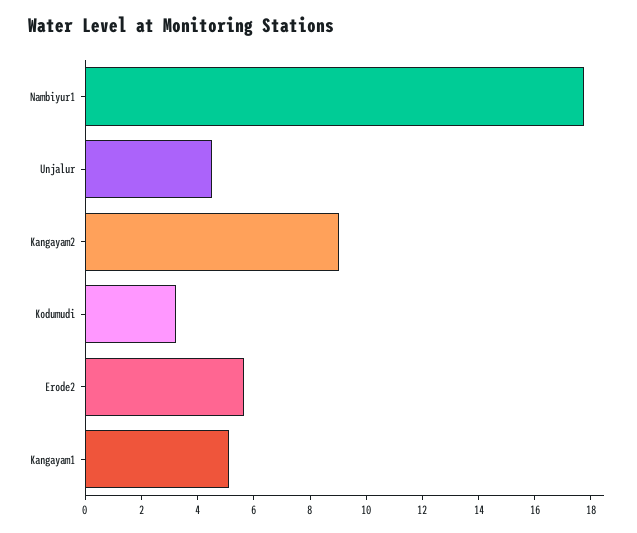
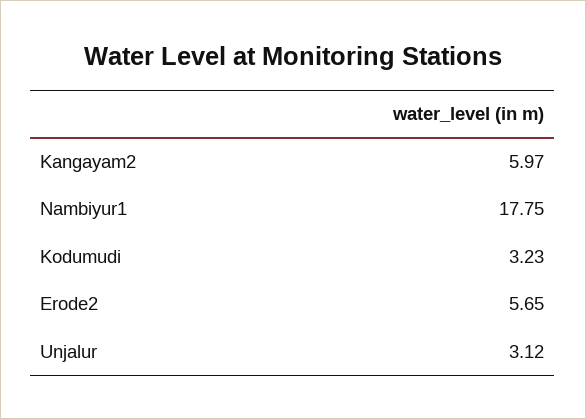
Unjalur: 4.5 -> 3.12
Kangayam2: 9 -> 5.97
Kangayam1: 5 -> none

